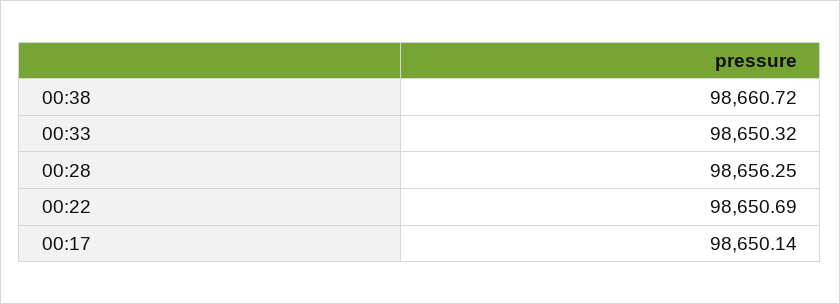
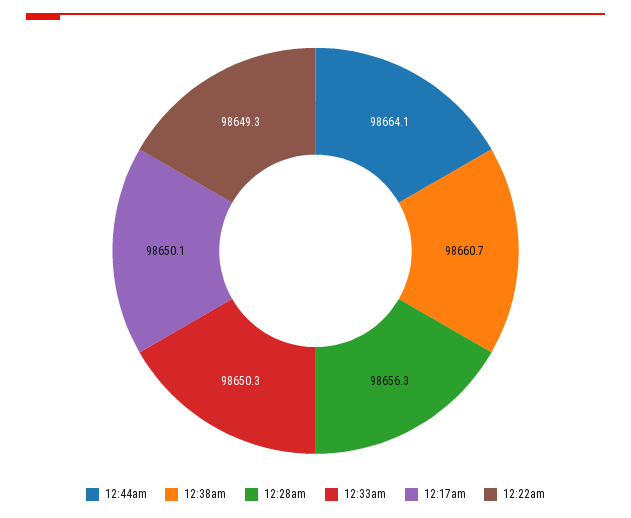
00:22: 98650.69 -> 98649.3
12:44am: none -> 98664.1

